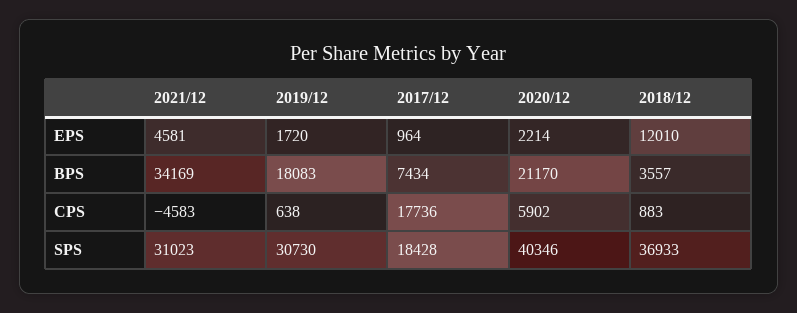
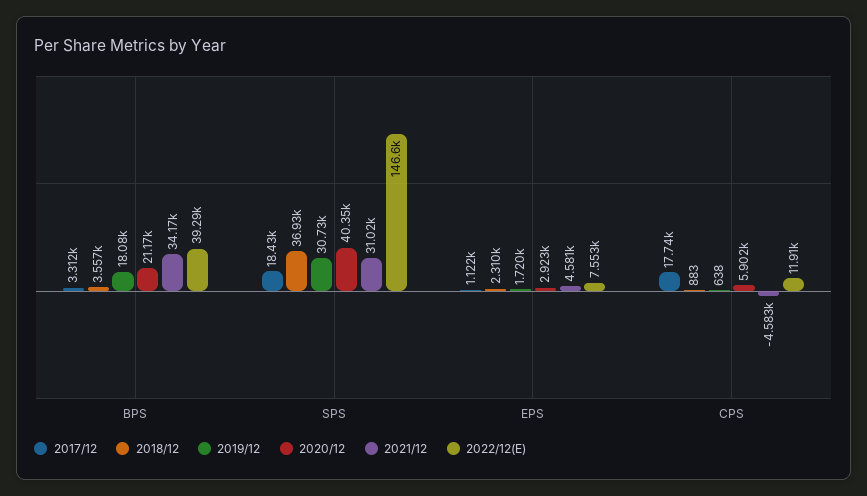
2017/12, EPS: 964 -> 1122
2020/12, EPS: 2214 -> 2923
2018/12, EPS: 12010 -> 2310
2017/12, BPS: 7434 -> 3312
2022/12(E), BPS: none -> 39290
2022/12(E), SPS: none -> 146600
2022/12(E), EPS: none -> 7553
2022/12(E), CPS: none -> 11910

